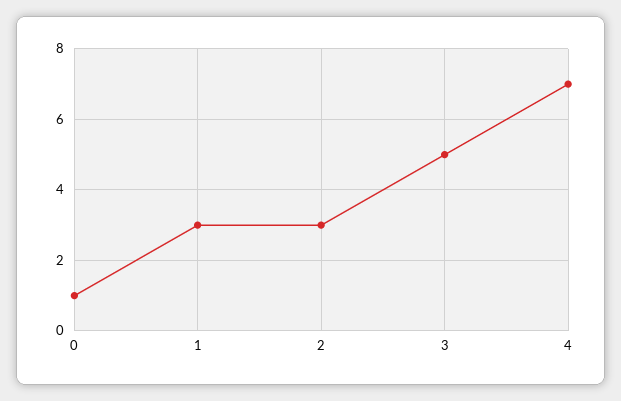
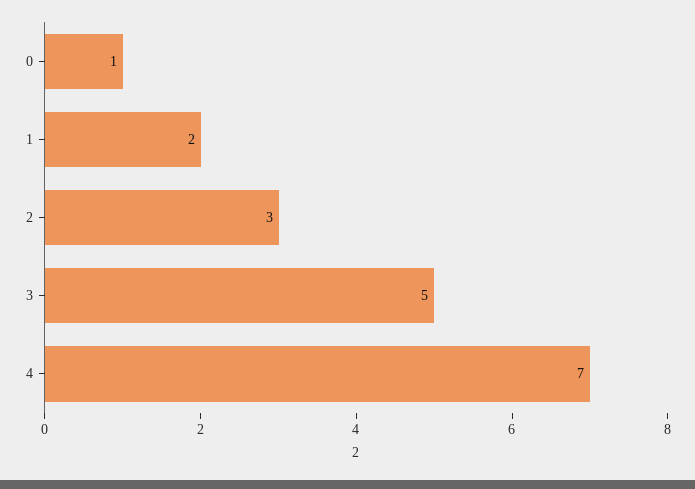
1: 3 -> 2

